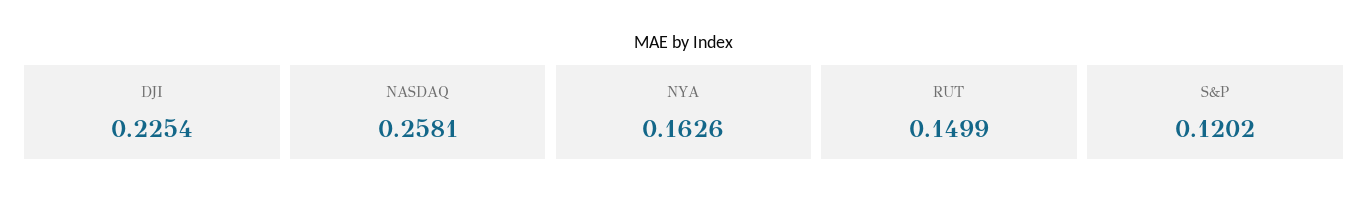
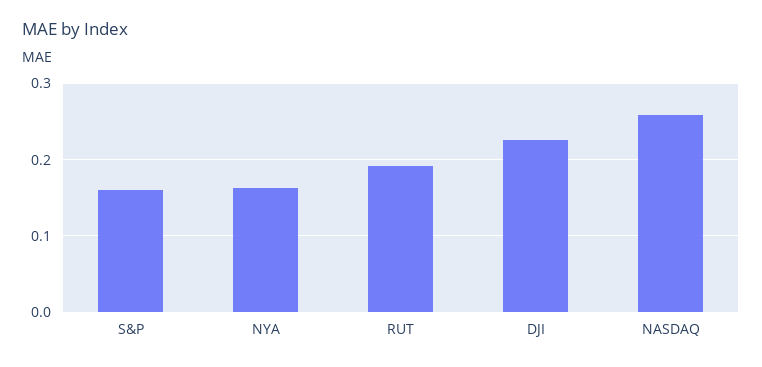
RUT: 0.1499 -> 0.19
S&P: 0.1202 -> 0.16

